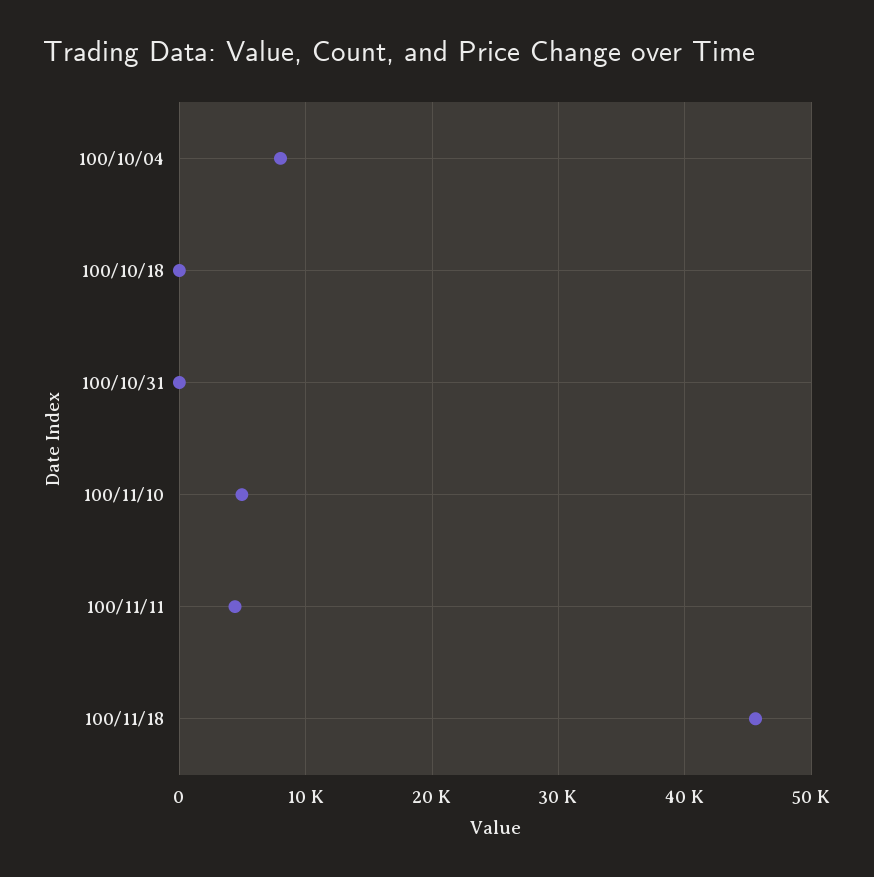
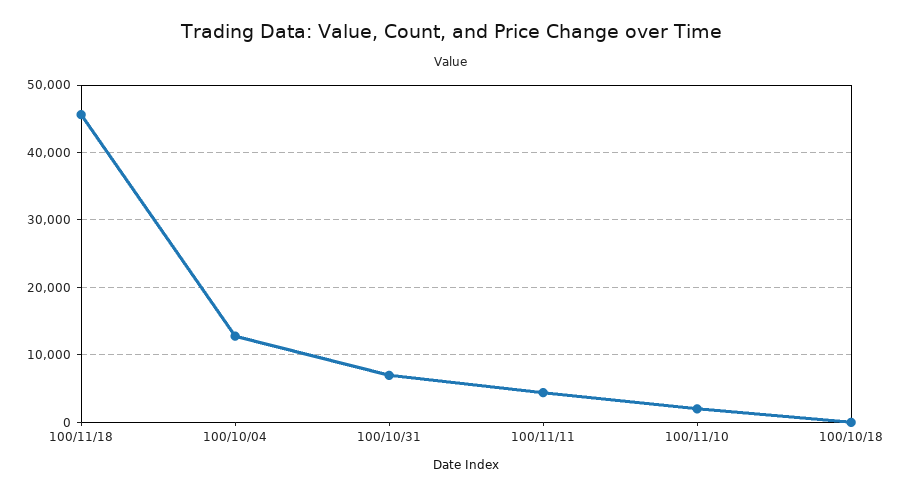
100/10/04: 8000 -> 13000
100/10/31: 0 -> 7000
100/11/10: 5000 -> 2000

